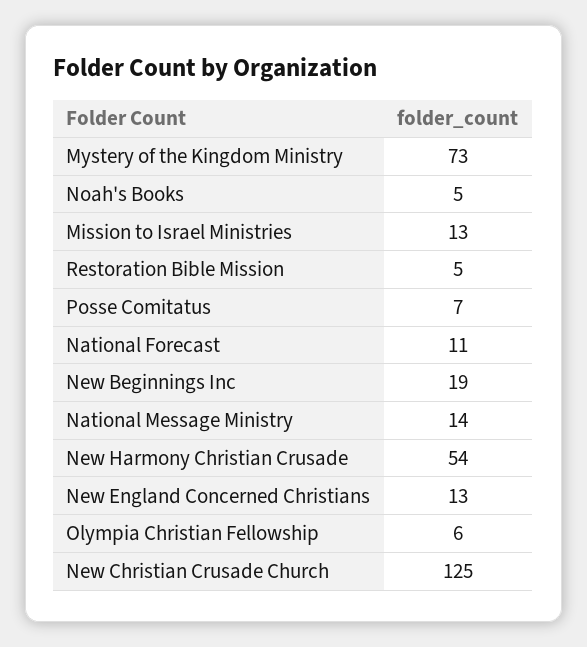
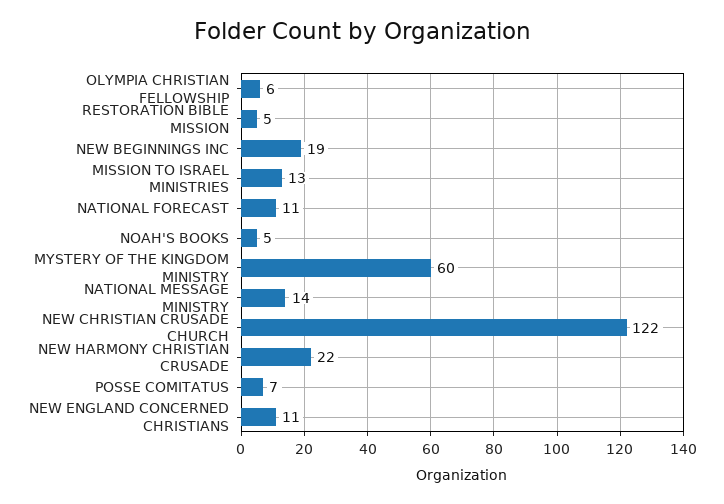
Mystery of the Kingdom Ministry: 73 -> 60
New Harmony Christian Crusade: 54 -> 22
New England Concerned Christians: 13 -> 11
New Christian Crusade Church: 125 -> 122

